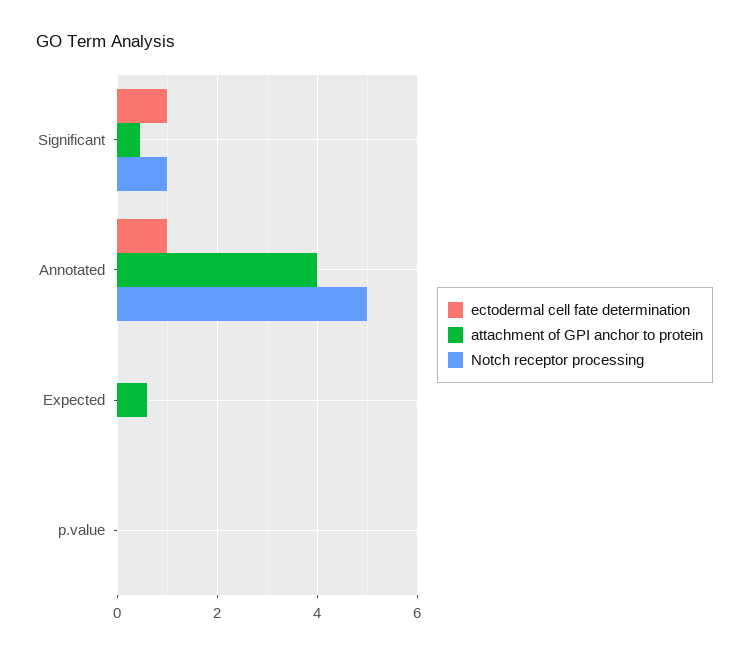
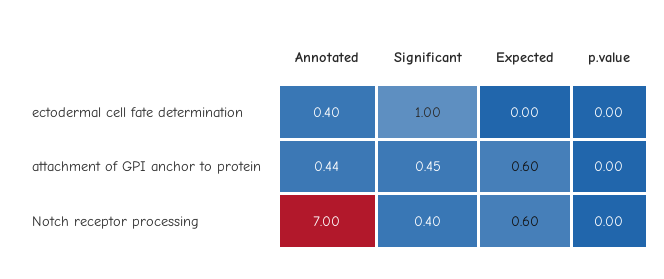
Notch receptor processing, Significant: 1 -> 0.4
ectodermal cell fate determination, Annotated: 1 -> 0.4
attachment of GPI anchor to protein, Annotated: 4 -> 0.44
Notch receptor processing, Annotated: 5 -> 7
Notch receptor processing, Expected: 0 -> 0.6

